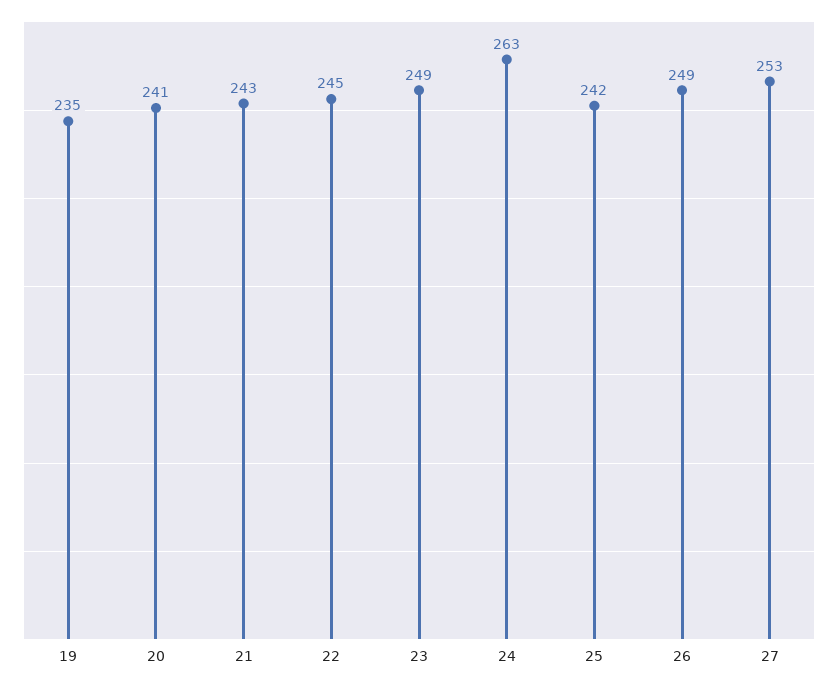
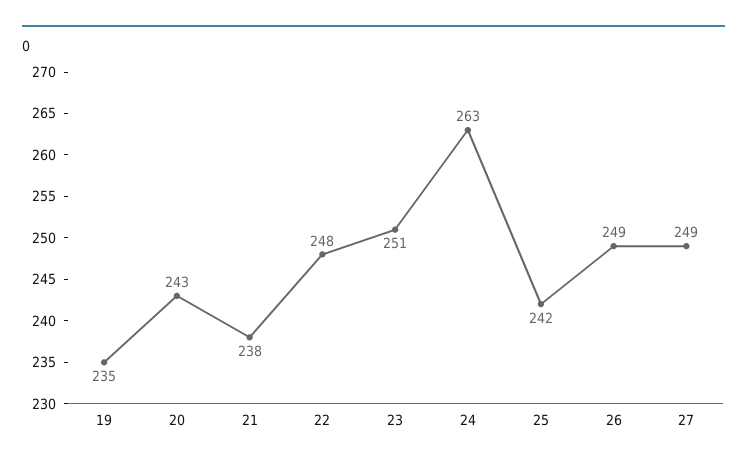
20: 241 -> 243
21: 243 -> 238
22: 245 -> 248
23: 249 -> 251
27: 253 -> 249

